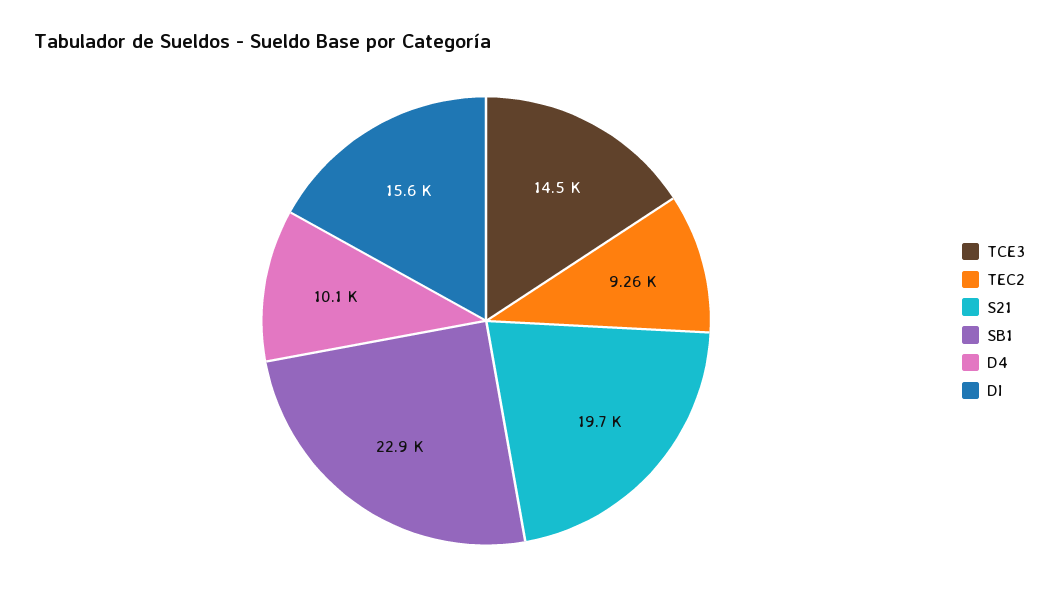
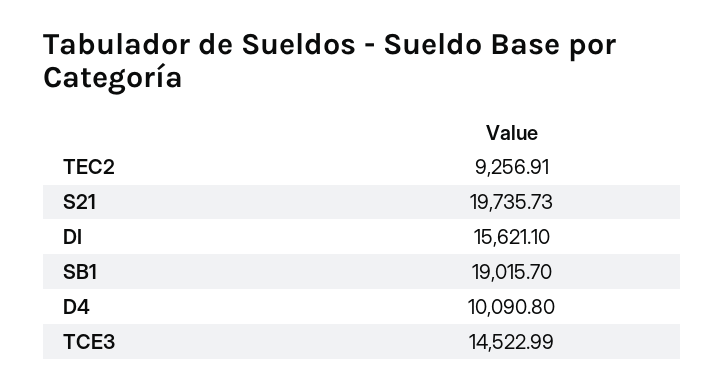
SB1: 22900 -> 19015.7

